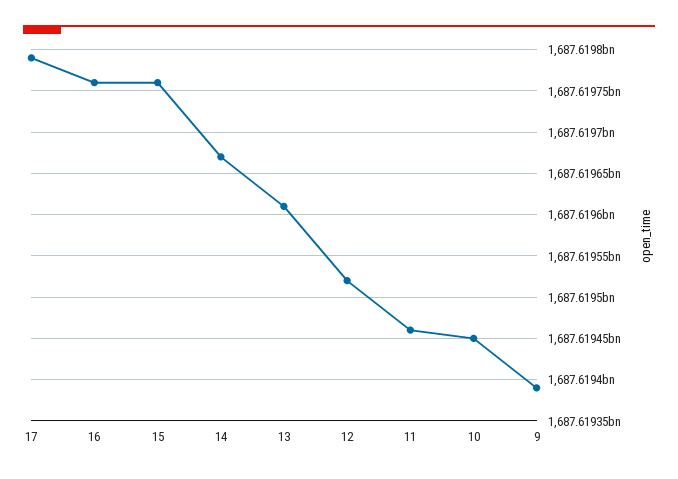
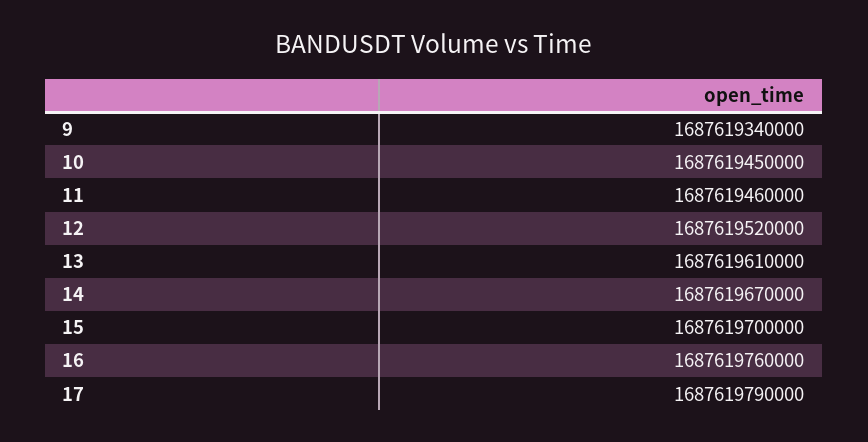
15: 1687619760000 -> 1687619700000
9: 1687619390000 -> 1687619340000

